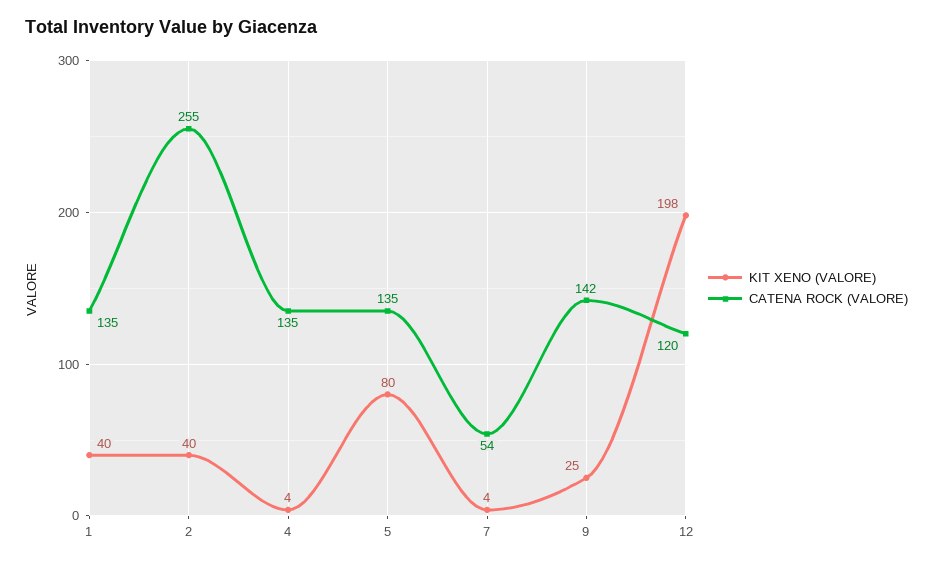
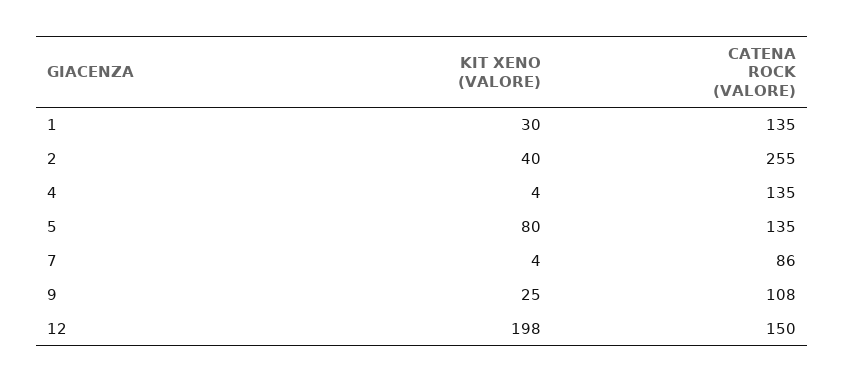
KIT XENO (VALORE), 1: 40 -> 30
CATENA ROCK (VALORE), 7: 54 -> 86
CATENA ROCK (VALORE), 9: 142 -> 108
CATENA ROCK (VALORE), 12: 120 -> 150

